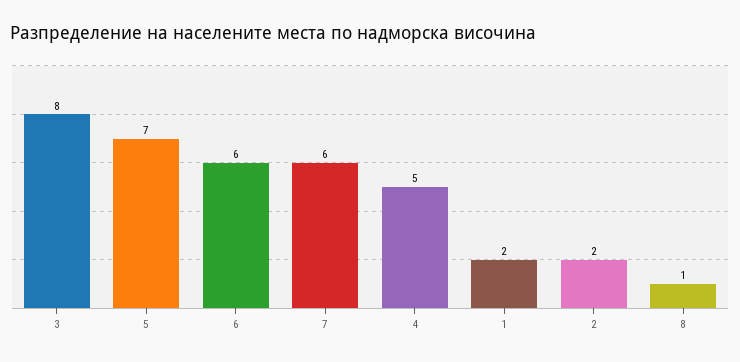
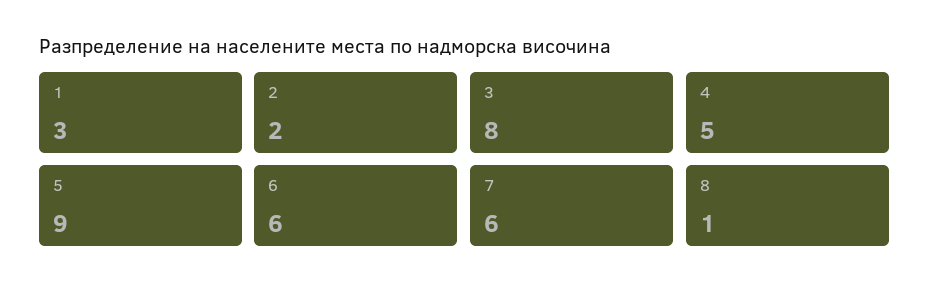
5: 7 -> 9
1: 2 -> 3

